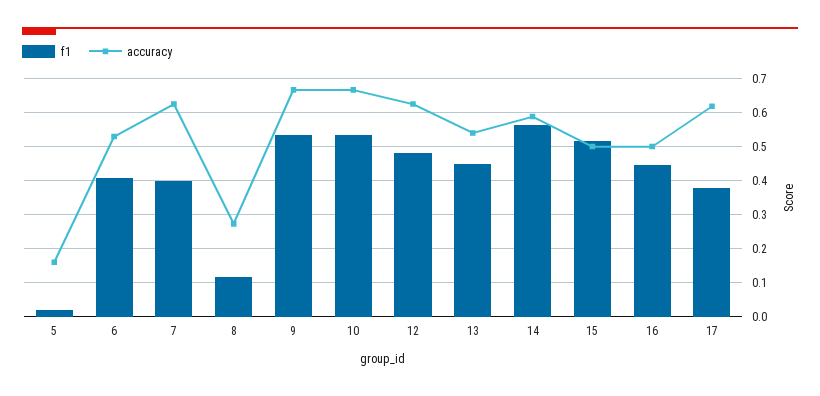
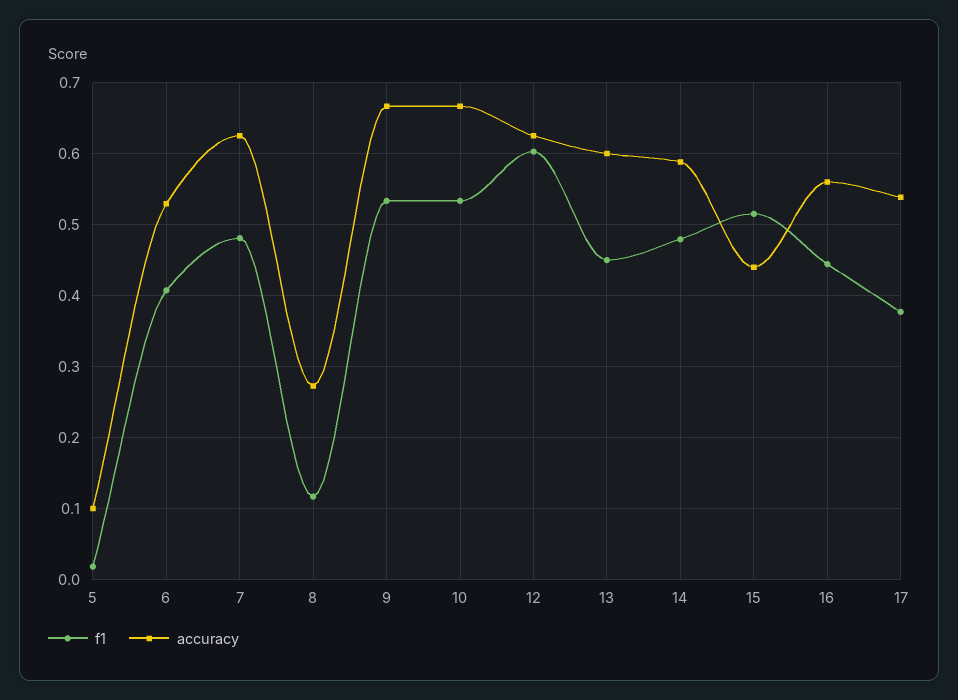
accuracy, 5: 0.16 -> 0.1
f1, 7: 0.4 -> 0.48
f1, 12: 0.48 -> 0.6
accuracy, 13: 0.54 -> 0.6
f1, 14: 0.56 -> 0.48
accuracy, 15: 0.5 -> 0.44
accuracy, 16: 0.5 -> 0.56
accuracy, 17: 0.62 -> 0.54

